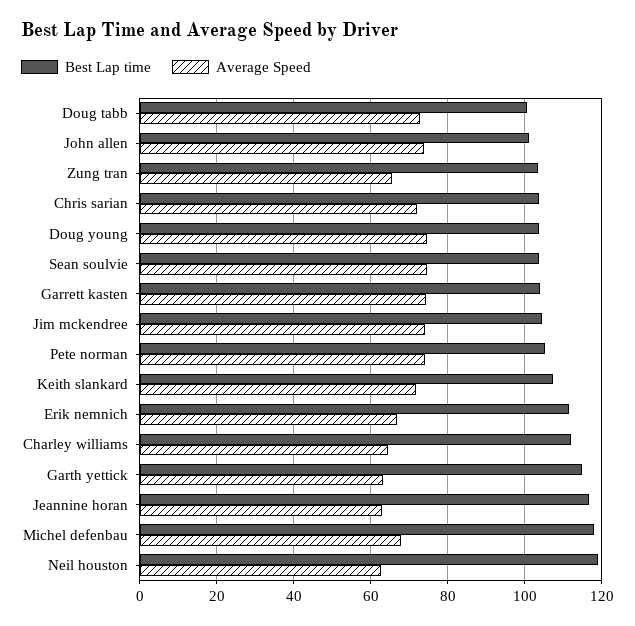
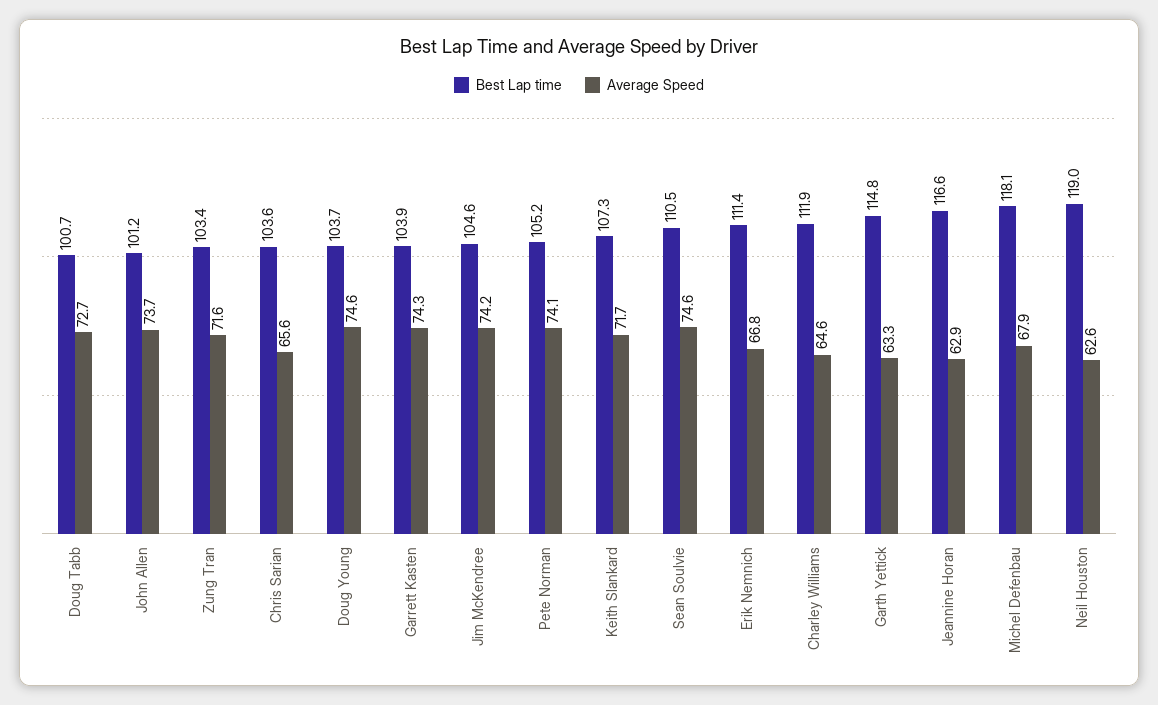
Average Speed, Zung tran: 66 -> 71.6
Average Speed, Chris sarian: 72 -> 65.6
Best Lap time, Sean soulvie: 104 -> 110.5

